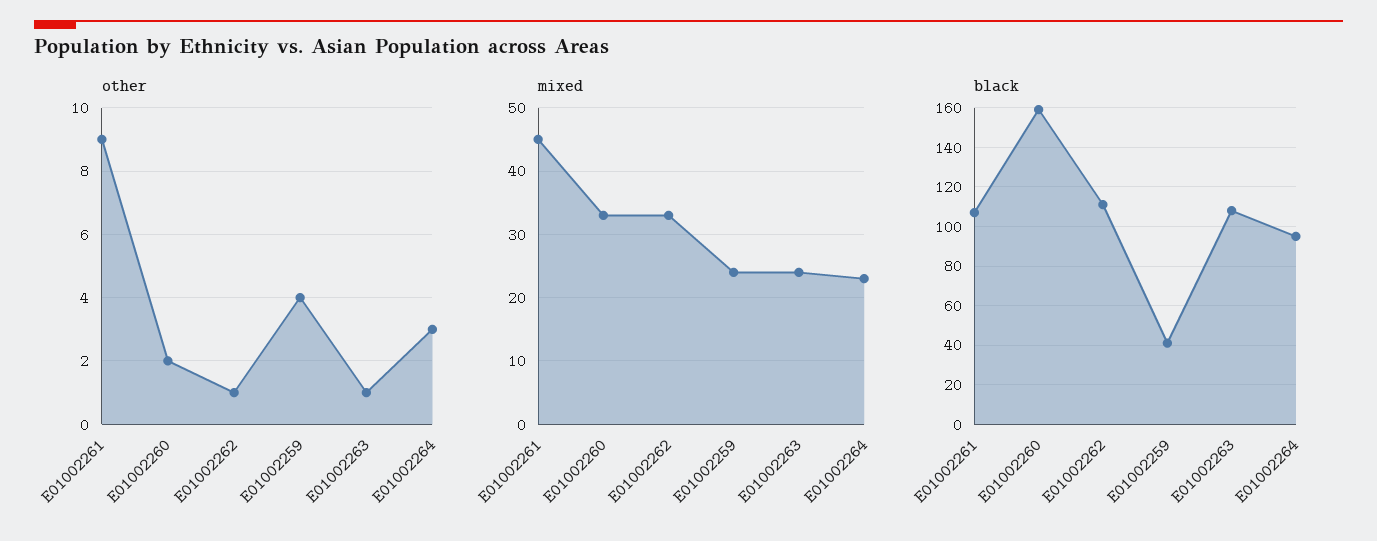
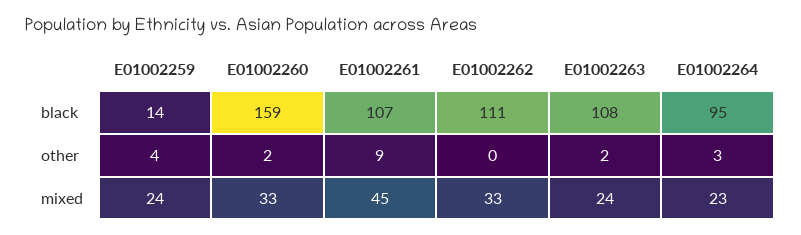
other, E01002262: 1 -> 0
other, E01002263: 1 -> 2
black, E01002259: 40 -> 14

